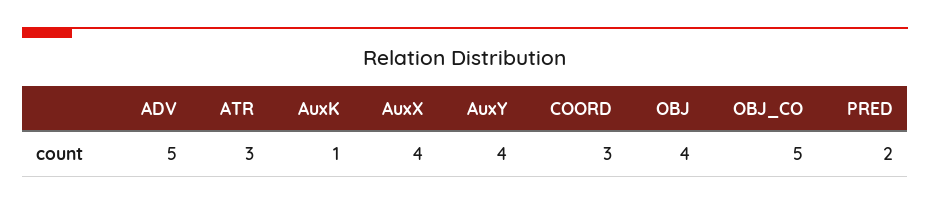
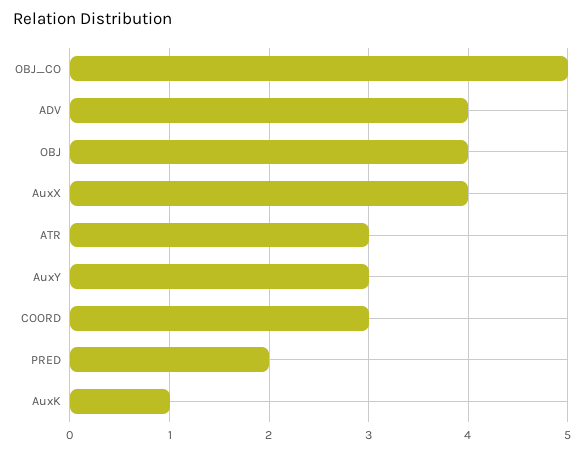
ADV: 5 -> 4
AuxY: 4 -> 3

